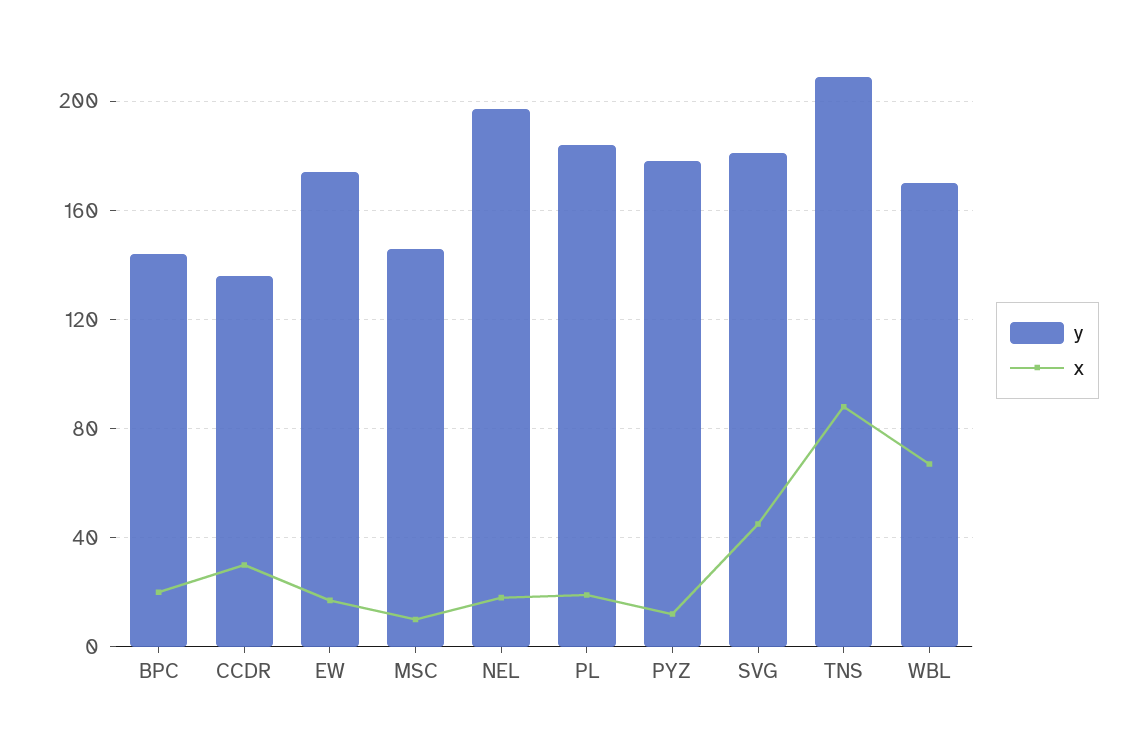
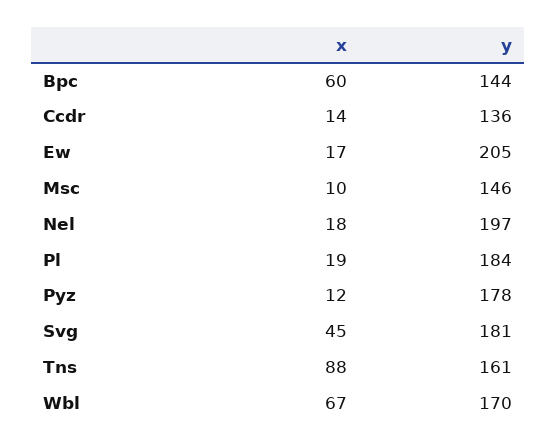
x, BPC: 20 -> 60
x, CCDR: 30 -> 14
y, EW: 175 -> 205
y, TNS: 210 -> 161

